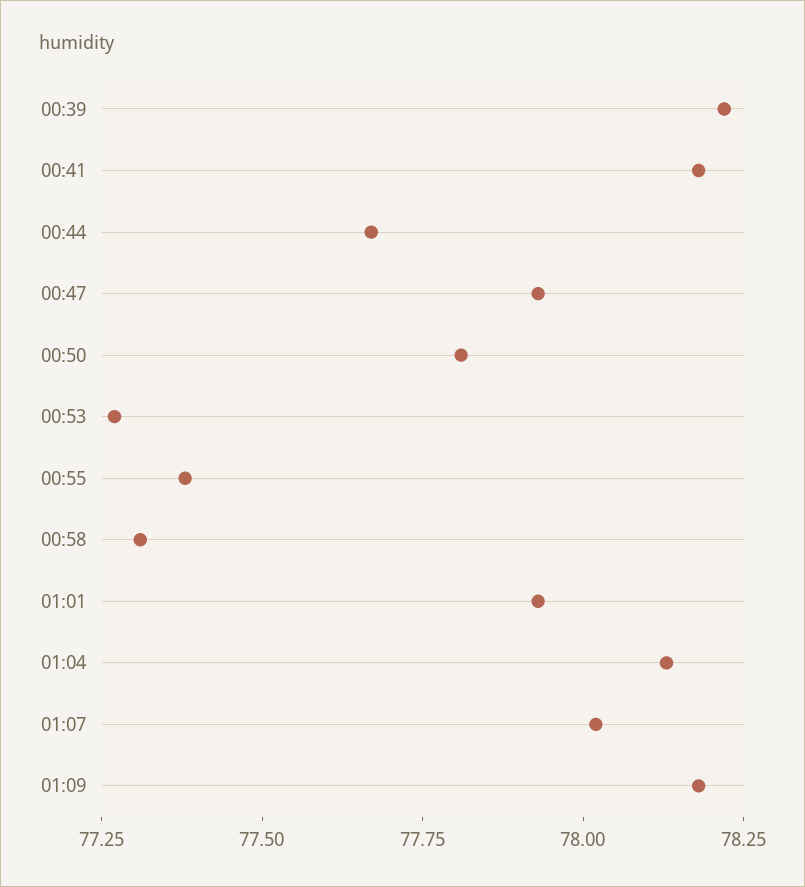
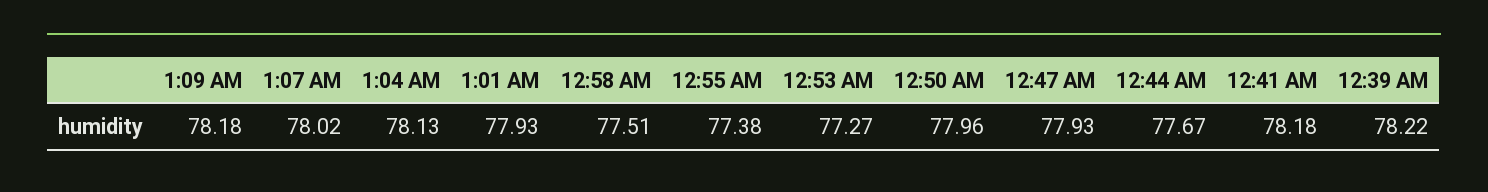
00:50: 77.8 -> 77.96
00:58: 77.3 -> 77.51

